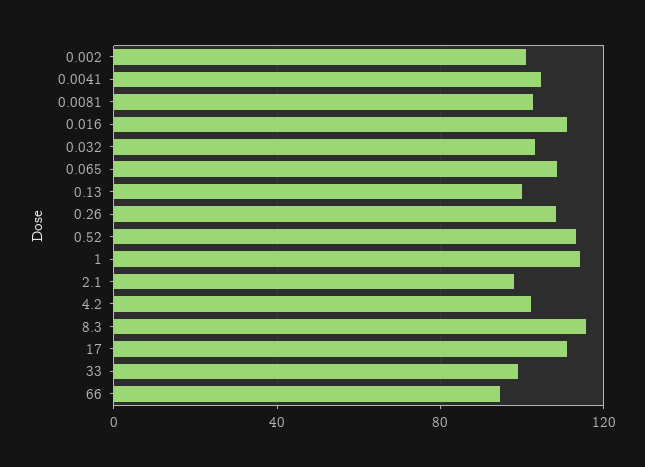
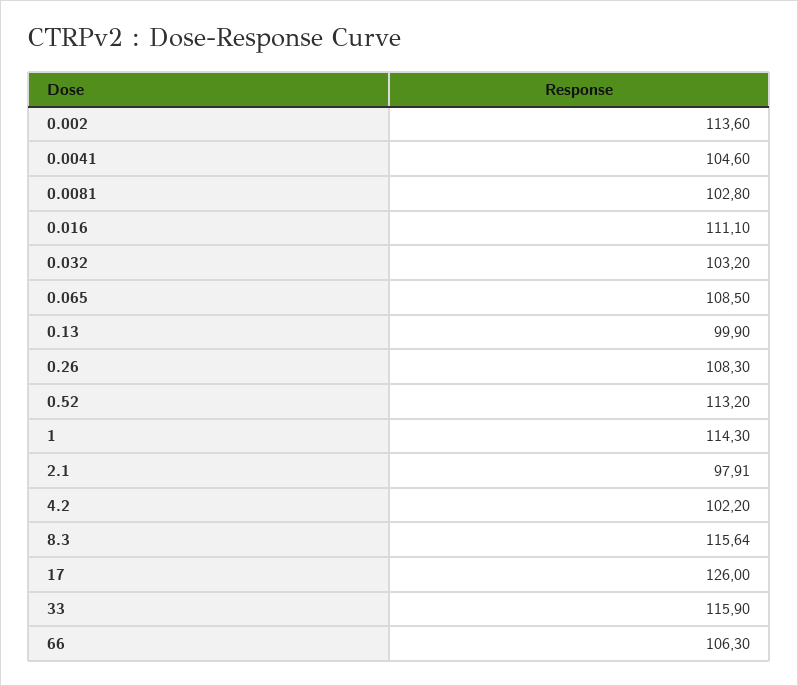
0.002: 100 -> 113.6
17: 110 -> 126
33: 100 -> 115.9
66: 95 -> 106.3

